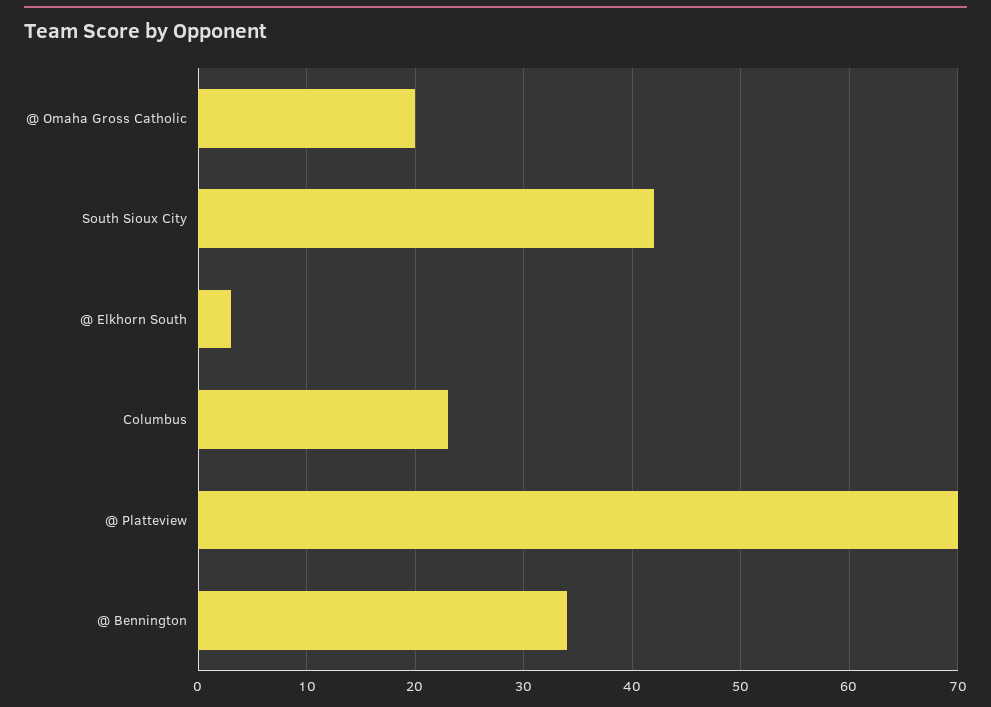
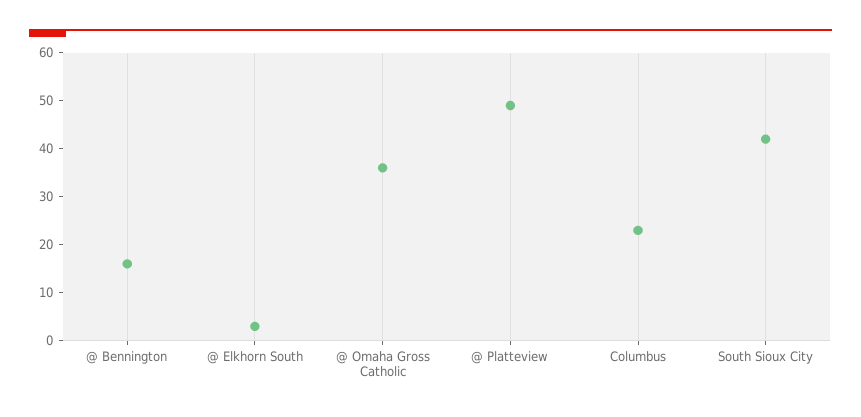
@ Omaha Gross Catholic: 20 -> 35
@ Platteview: 70 -> 50
@ Bennington: 34 -> 15

